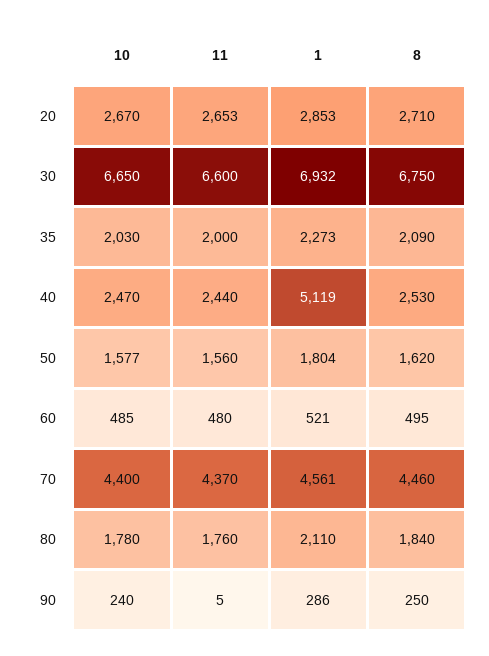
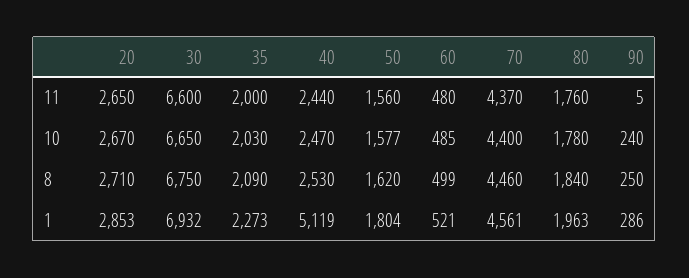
11, 20: 2653 -> 2650
8, 60: 495 -> 499
1, 80: 2110 -> 1963

